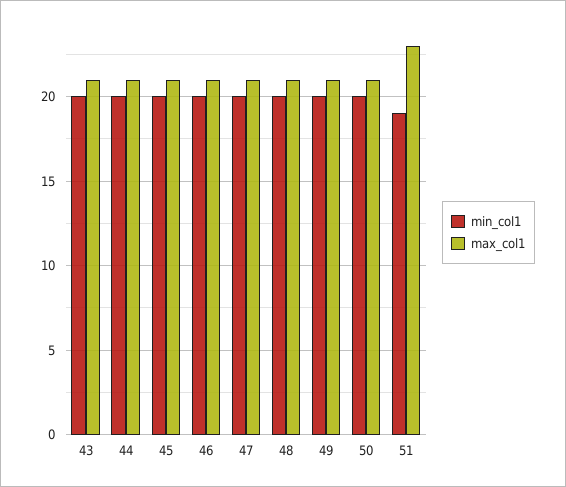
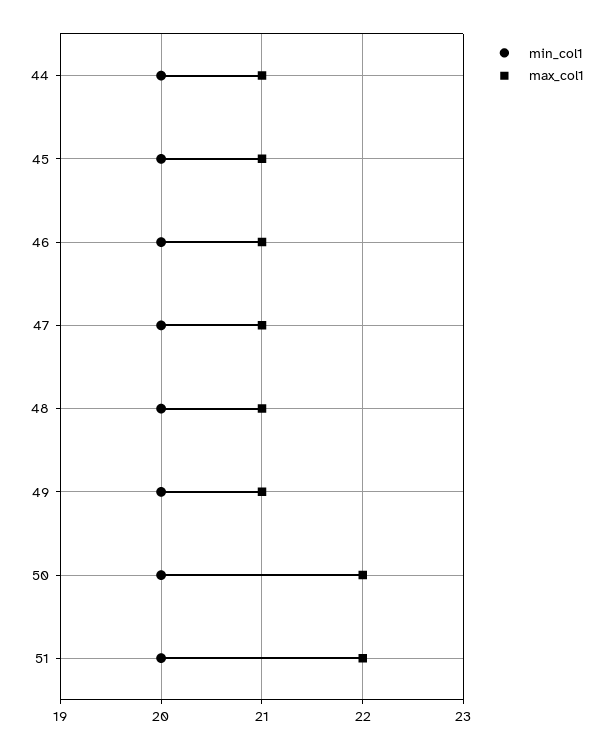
min_col1, 43: 20 -> none
max_col1, 43: 21 -> none
max_col1, 50: 21 -> 22
min_col1, 51: 19 -> 20
max_col1, 51: 23 -> 22

